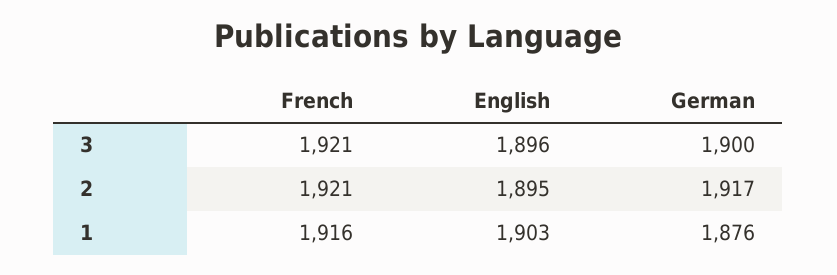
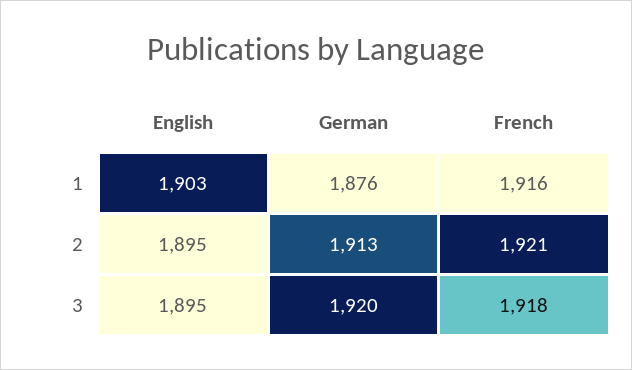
French, 3: 1921 -> 1918
English, 3: 1896 -> 1895
German, 3: 1900 -> 1920
German, 2: 1917 -> 1913

